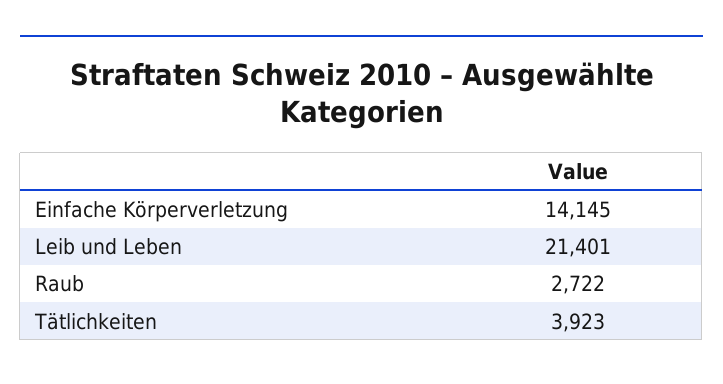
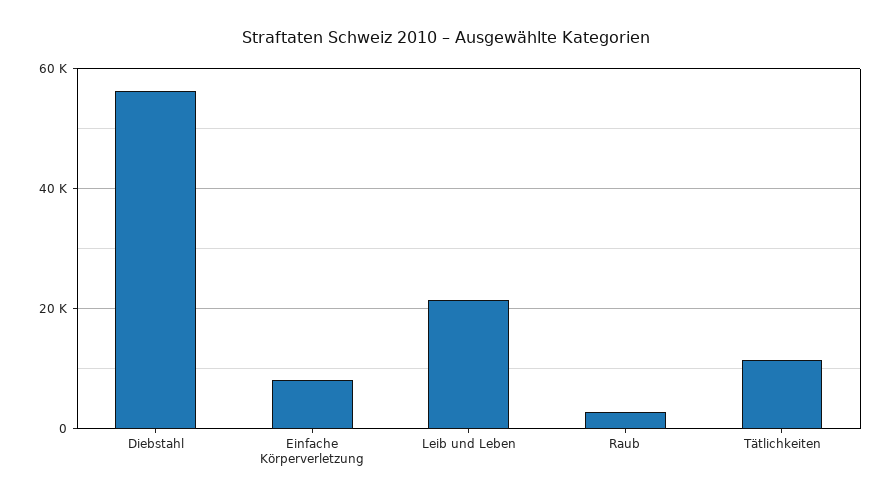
Einfache Körperverletzung: 14145 -> 8000
Tätlichkeiten: 3923 -> 12000
Diebstahl: none -> 56000

